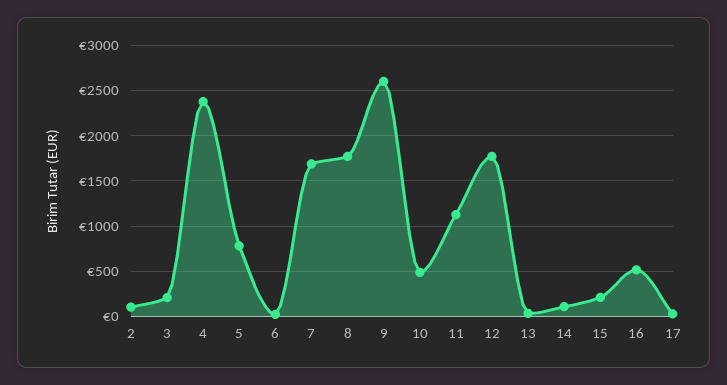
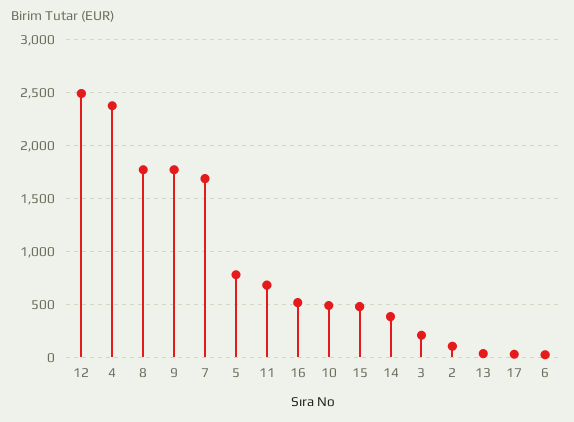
9: 2600 -> 1800
11: 1100 -> 700
12: 1800 -> 2500
14: 100 -> 400
15: 200 -> 500

